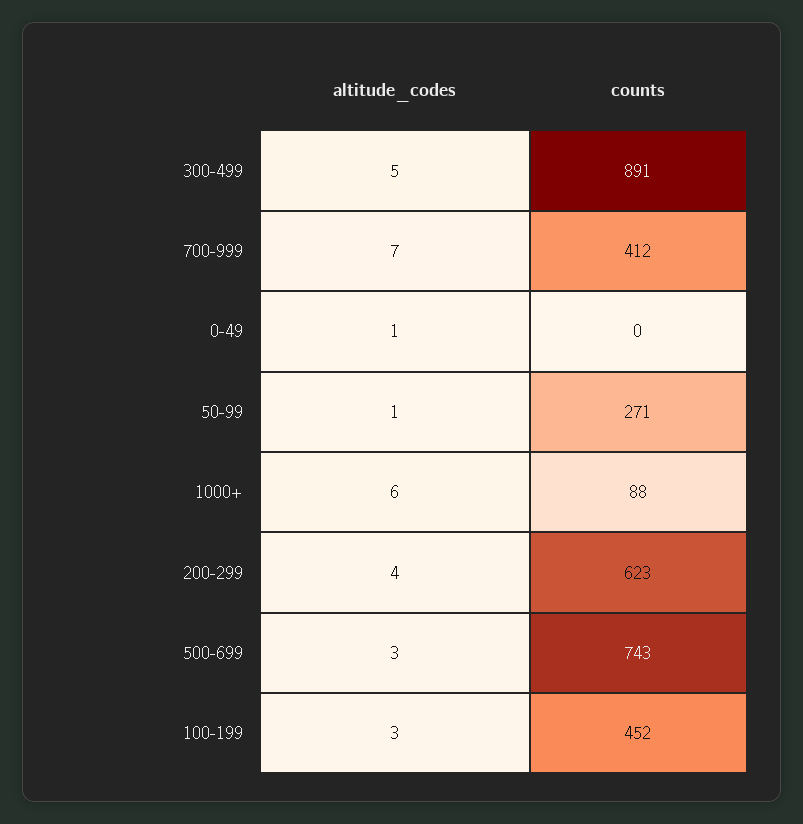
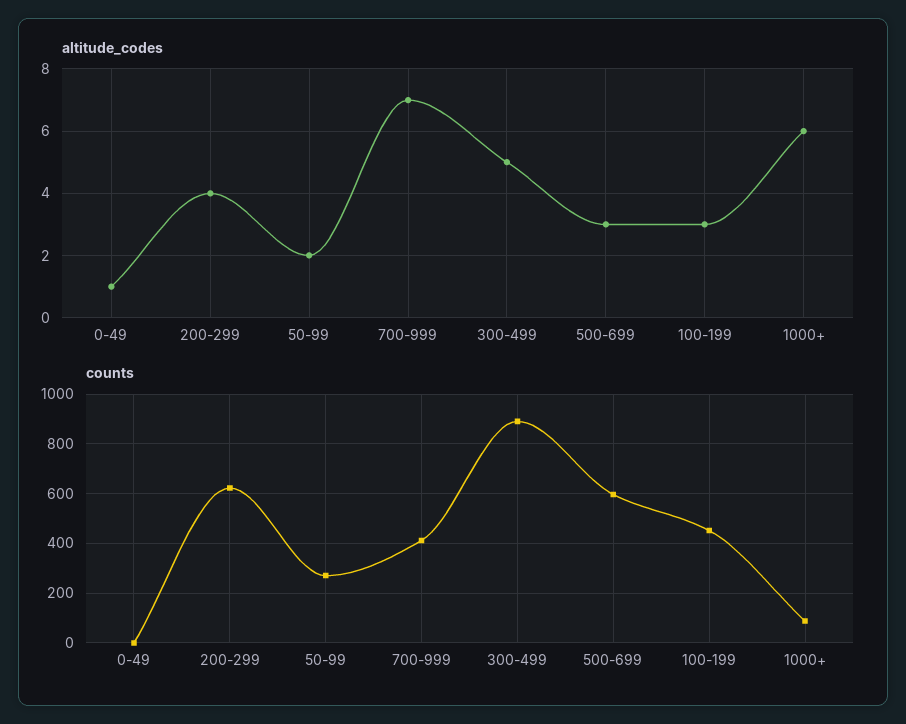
altitude_codes, 50-99: 1 -> 2
counts, 500-699: 743 -> 600

